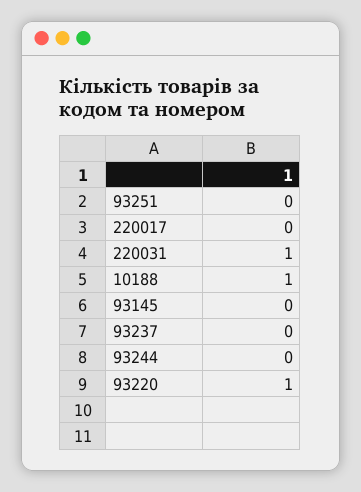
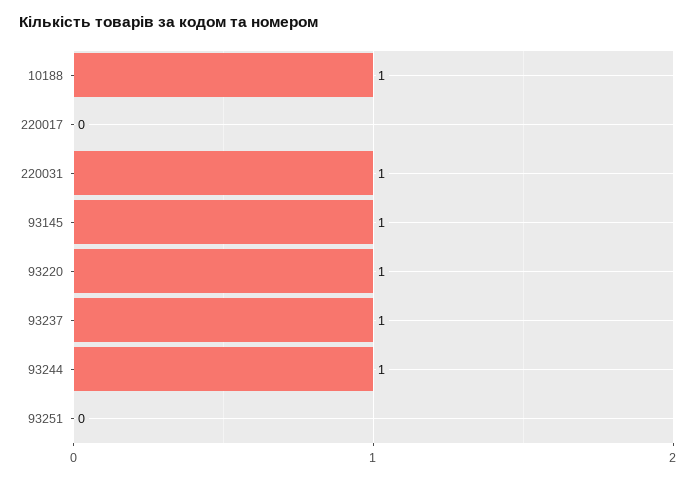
93145: 0 -> 1
93237: 0 -> 1
93244: 0 -> 1

